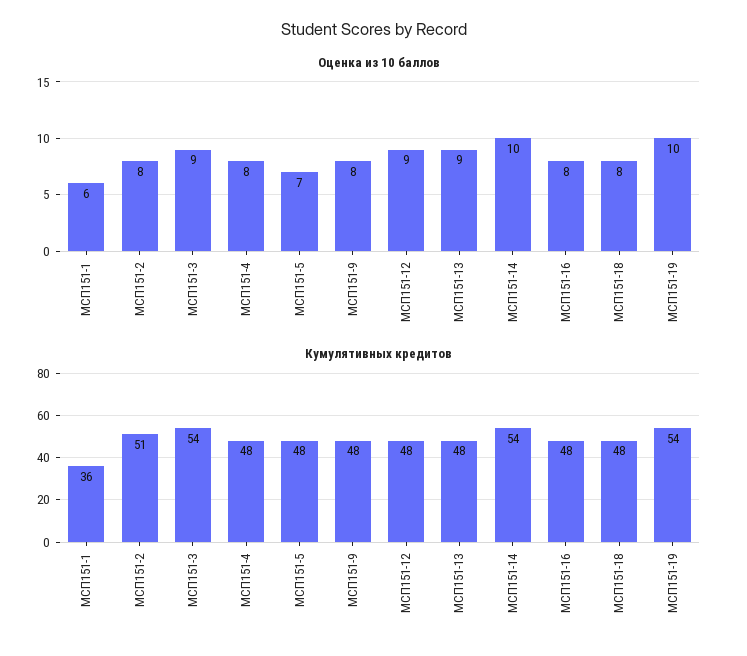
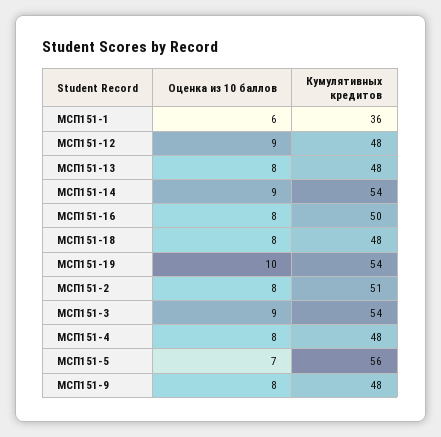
Оценка из 10 баллов, МСП151-13: 9 -> 8
Оценка из 10 баллов, МСП151-14: 10 -> 9
Кумулятивных кредитов, МСП151-5: 48 -> 56
Кумулятивных кредитов, МСП151-16: 48 -> 50

